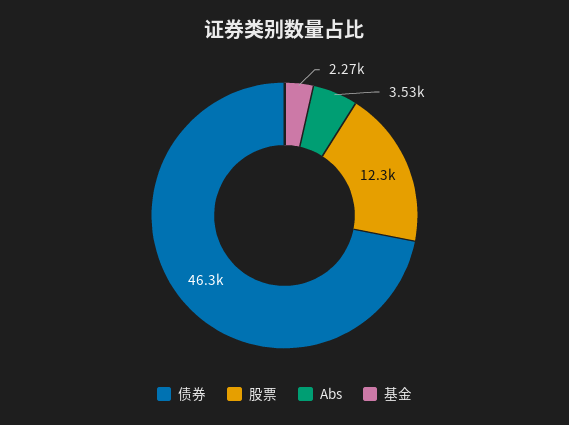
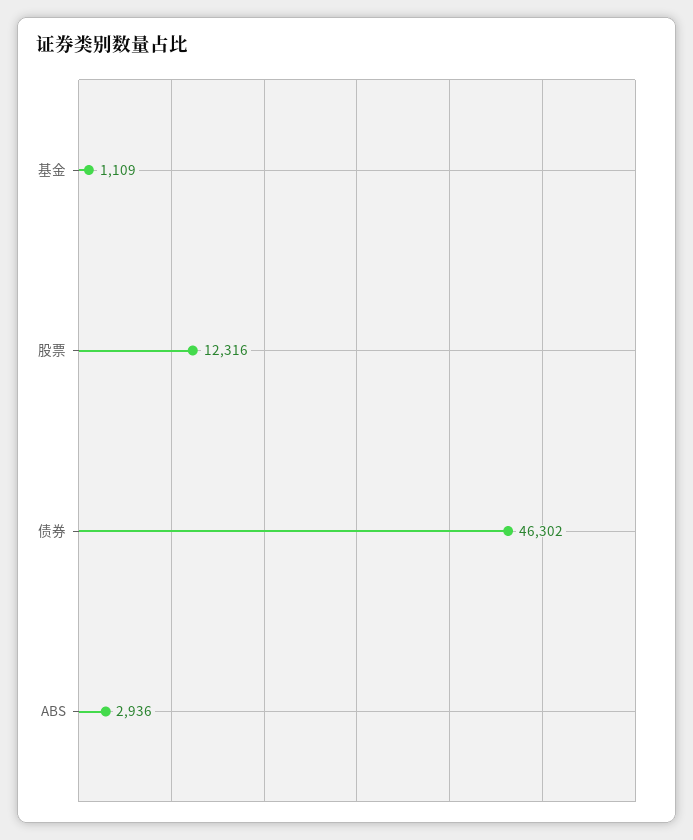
Abs: 3530 -> 2936
基金: 2270 -> 1109

